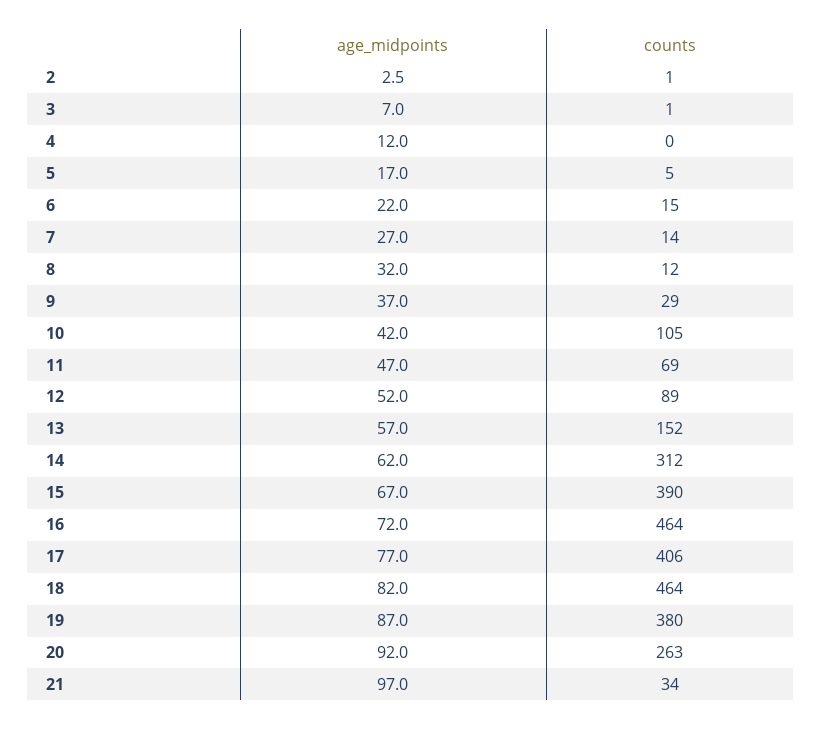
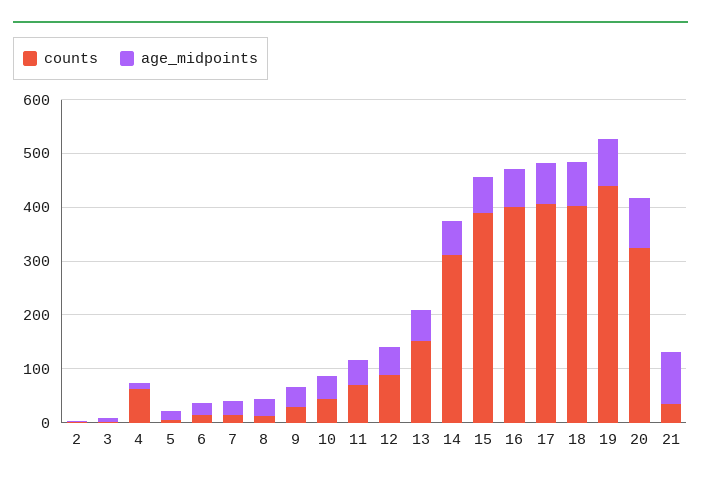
counts, 4: 0 -> 60
counts, 10: 105 -> 40
counts, 16: 464 -> 400
counts, 18: 464 -> 400
counts, 19: 380 -> 440
counts, 20: 263 -> 320

